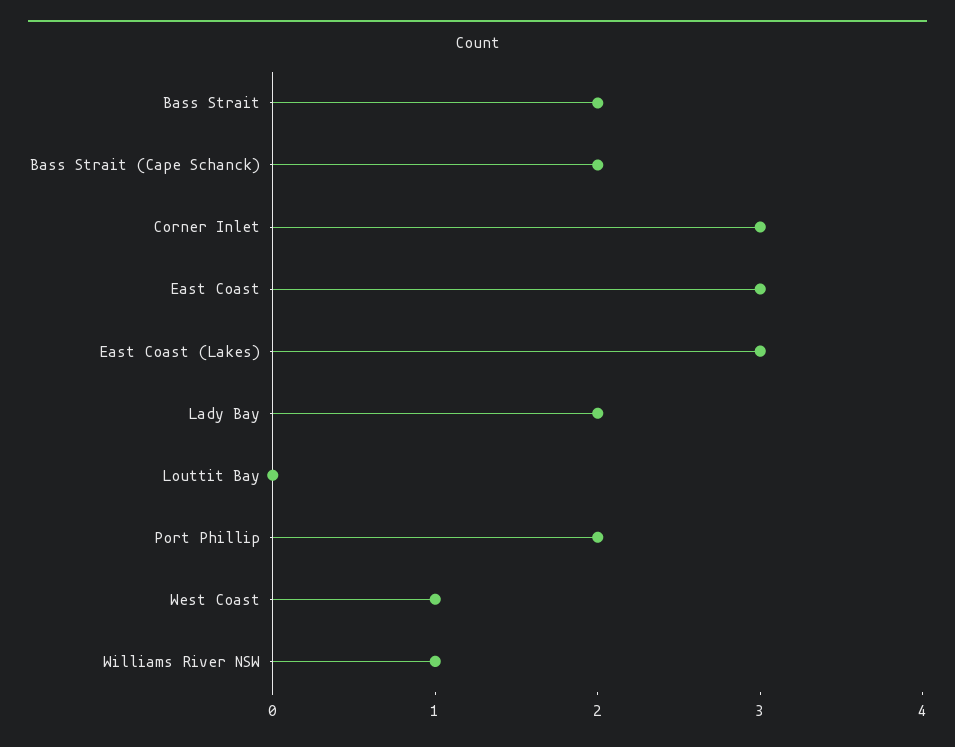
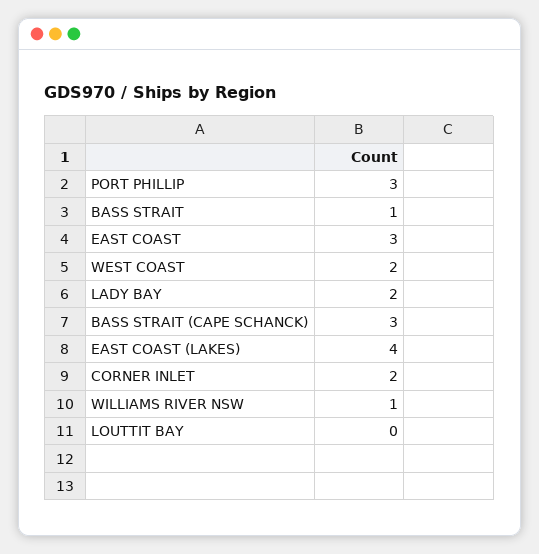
Bass Strait: 2 -> 1
Bass Strait (Cape Schanck): 2 -> 3
Corner Inlet: 3 -> 2
East Coast (Lakes): 3 -> 4
Port Phillip: 2 -> 3
West Coast: 1 -> 2

